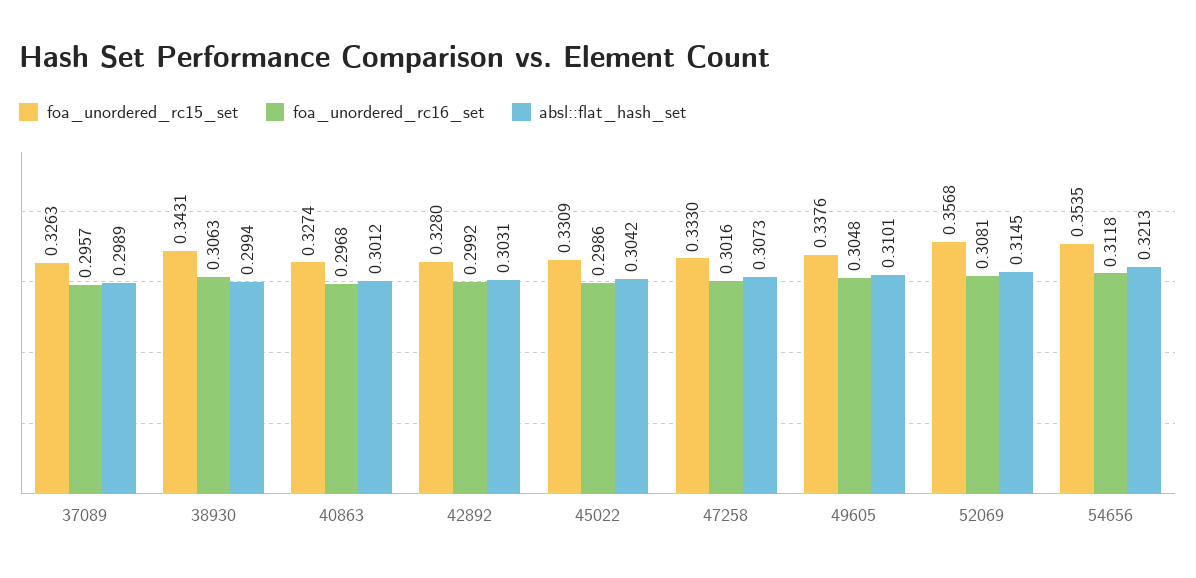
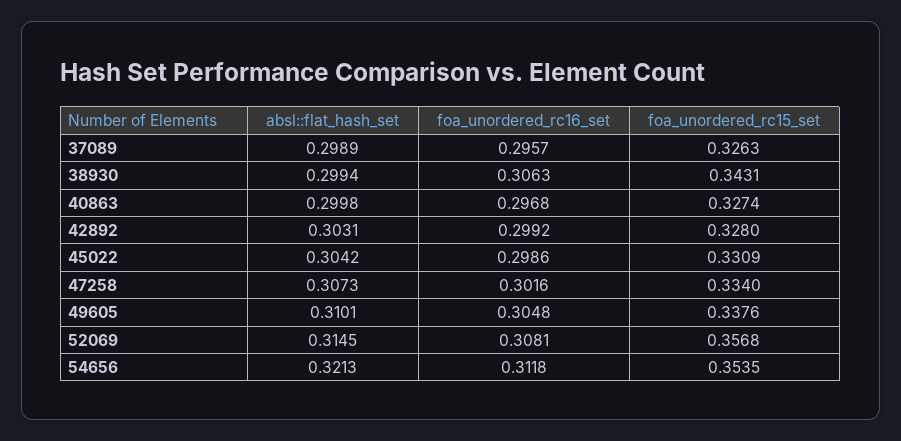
absl::flat_hash_set, 40863: 0.3012 -> 0.2998
foa_unordered_rc15_set, 47258: 0.333 -> 0.334

